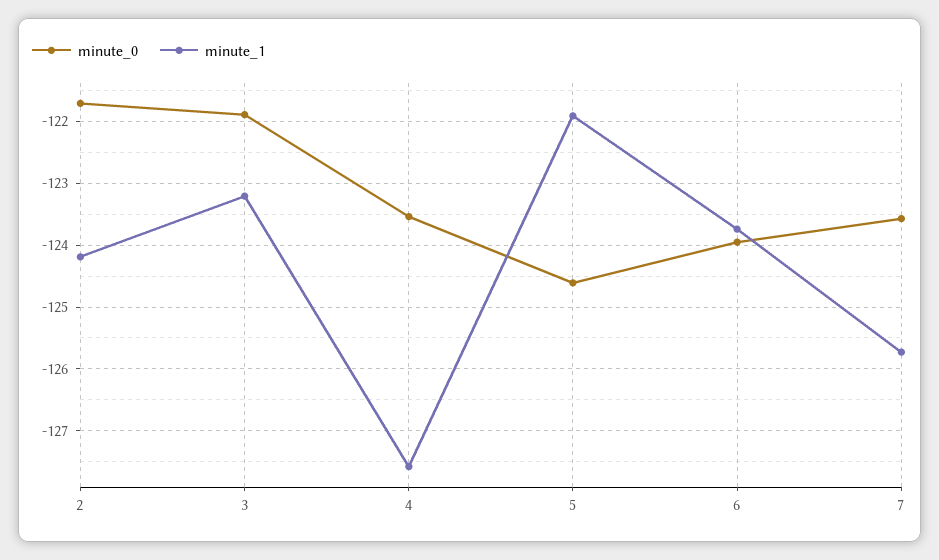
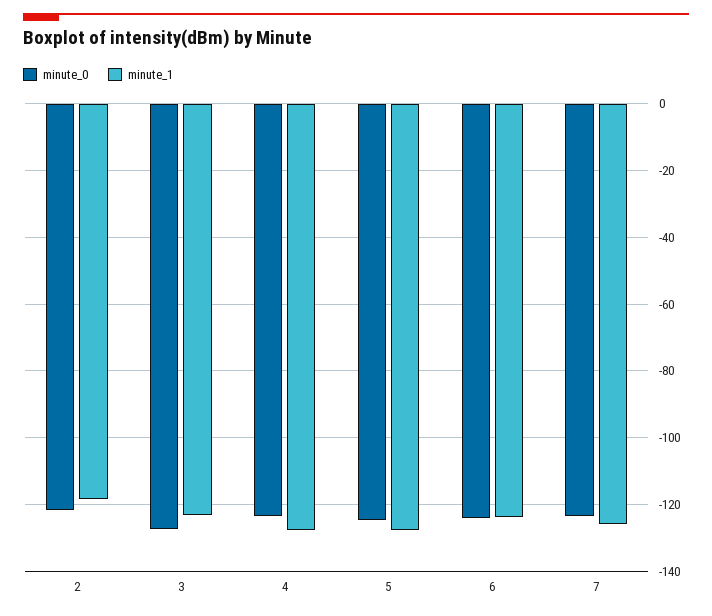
minute_1, 2: -124.2 -> -118
minute_0, 3: -121.9 -> -128
minute_1, 5: -121.9 -> -128

